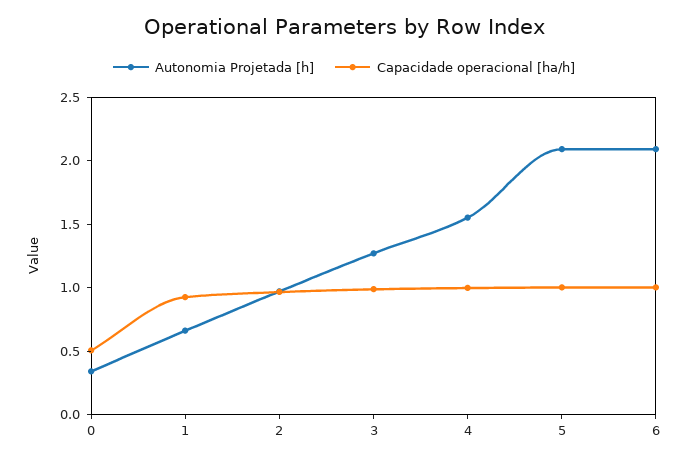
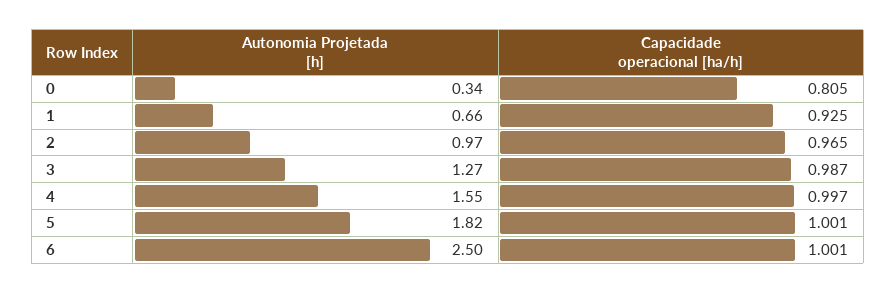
Capacidade operacional [ha/h], 0: 0.5 -> 0.805
Autonomia Projetada [h], 5: 2.1 -> 1.82
Autonomia Projetada [h], 6: 2.1 -> 2.5

